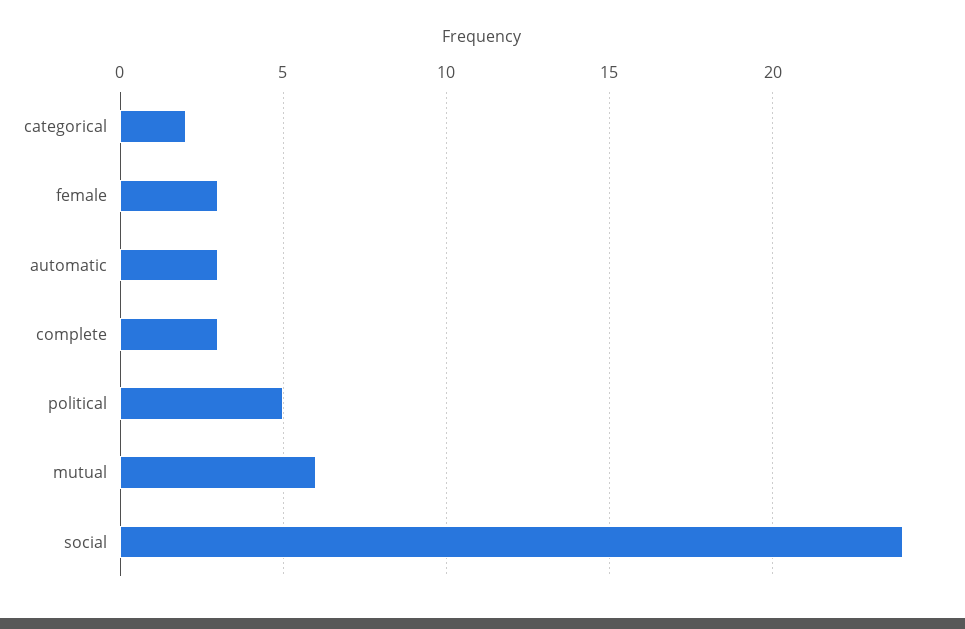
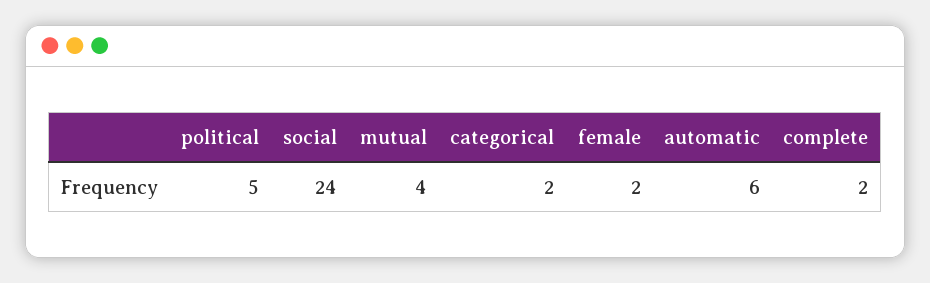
female: 3 -> 2
automatic: 3 -> 6
complete: 3 -> 2
mutual: 6 -> 4

